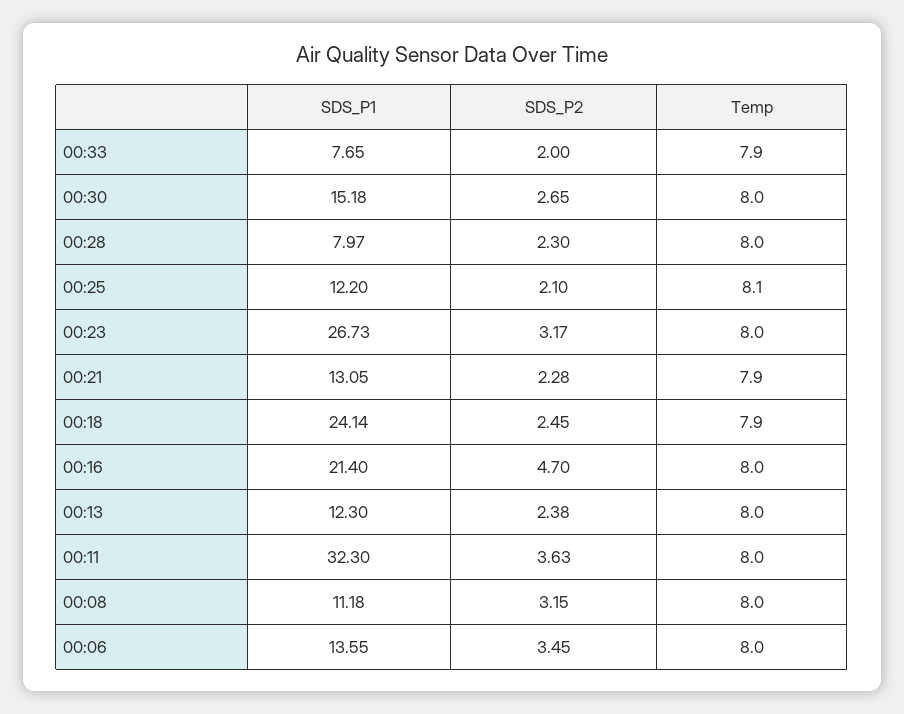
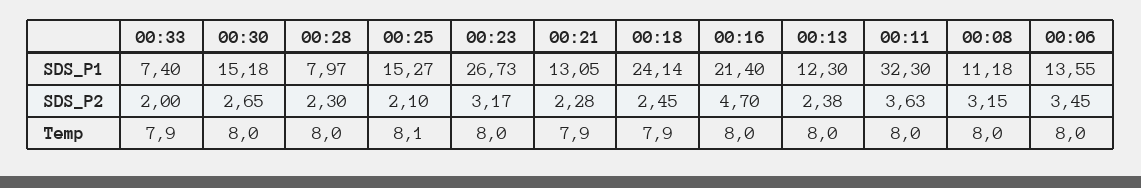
SDS_P1, 00:33: 7.65 -> 7.4
SDS_P1, 00:25: 12.2 -> 15.27

